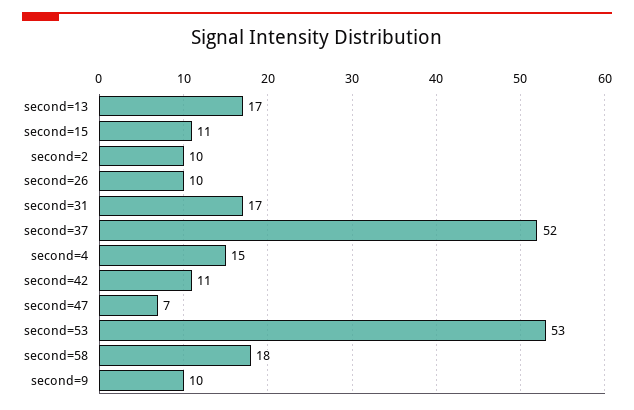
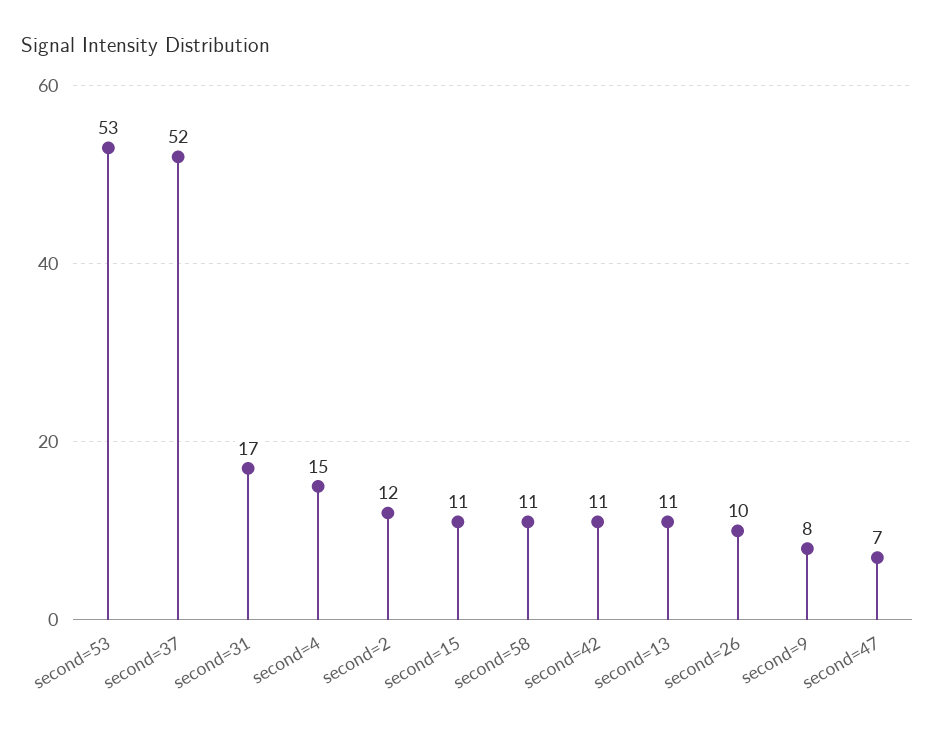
second=13: 17 -> 11
second=2: 10 -> 12
second=58: 18 -> 11
second=9: 10 -> 8

